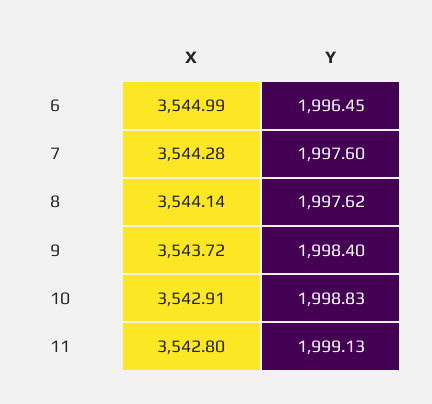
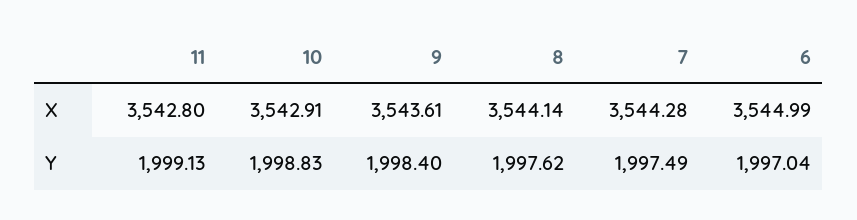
Y, 6: 1996.45 -> 1997.04
Y, 7: 1997.6 -> 1997.49
X, 9: 3543.72 -> 3543.61

